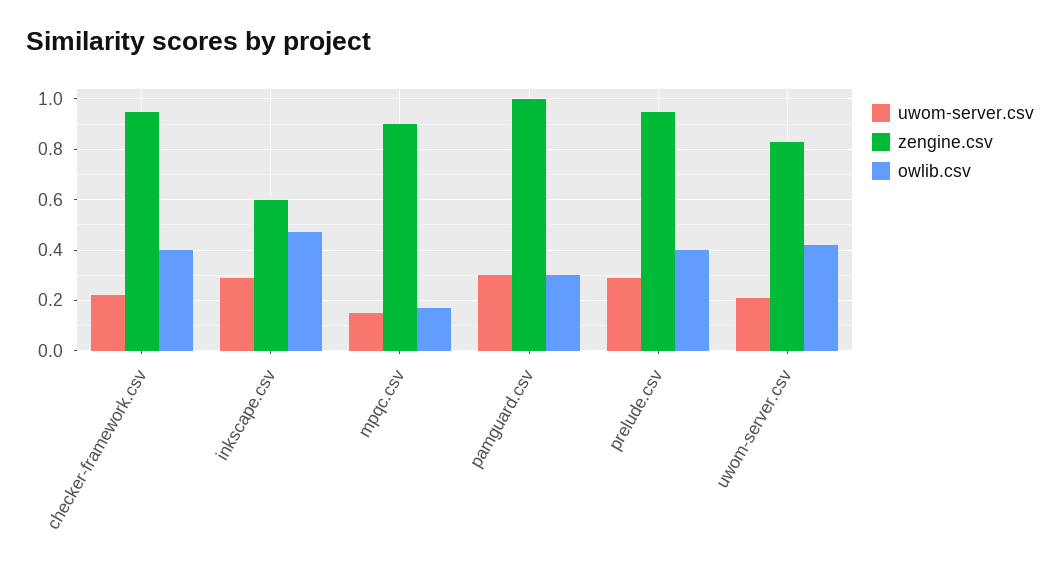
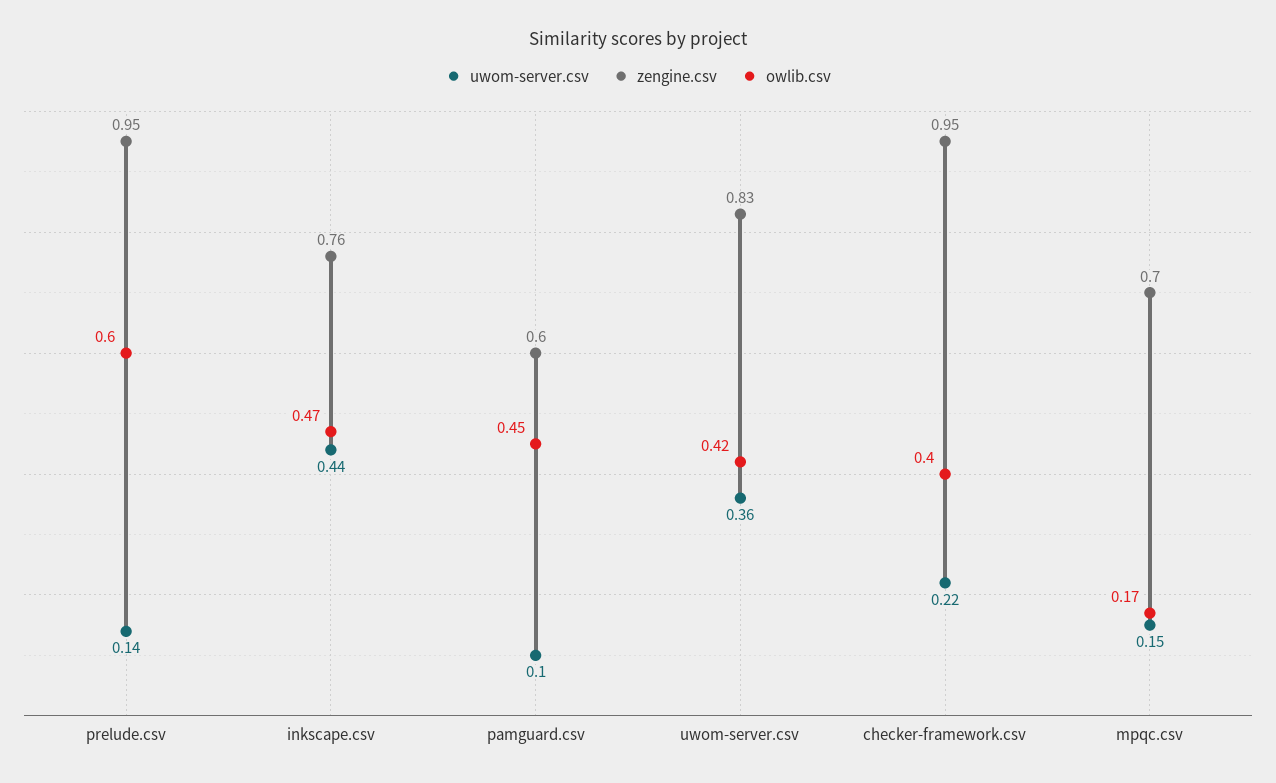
uwom-server.csv, inkscape.csv: 0.3 -> 0.44
zengine.csv, inkscape.csv: 0.6 -> 0.76
zengine.csv, mpqc.csv: 0.9 -> 0.7
uwom-server.csv, pamguard.csv: 0.3 -> 0.1
zengine.csv, pamguard.csv: 1 -> 0.6
owlib.csv, pamguard.csv: 0.3 -> 0.45
uwom-server.csv, prelude.csv: 0.3 -> 0.14
owlib.csv, prelude.csv: 0.4 -> 0.6
uwom-server.csv, uwom-server.csv: 0.2 -> 0.36

